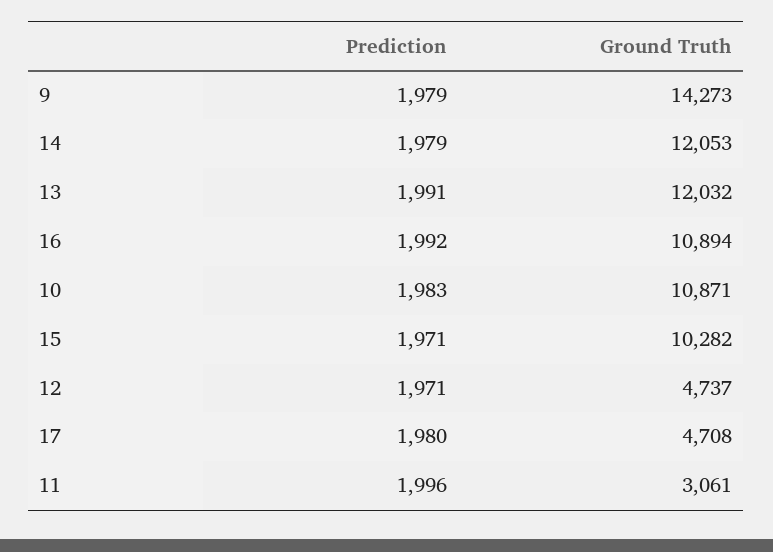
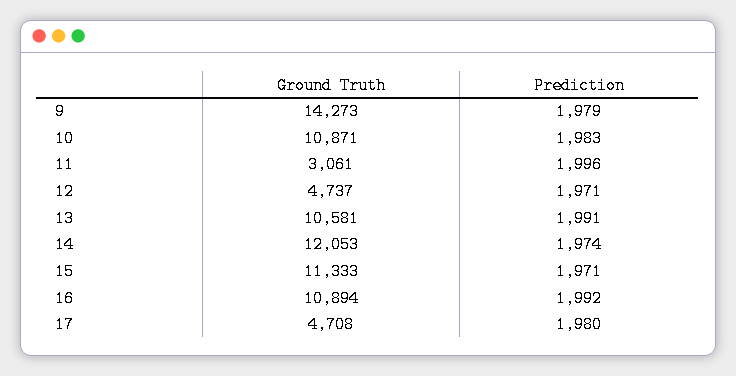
Prediction, 14: 1979 -> 1974
Ground Truth, 13: 12032 -> 10581
Ground Truth, 15: 10282 -> 11333

